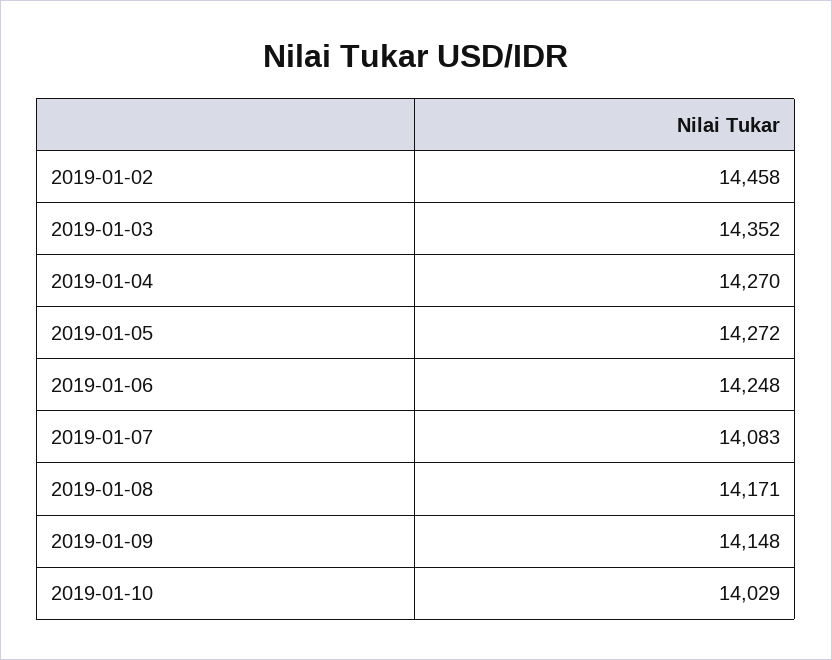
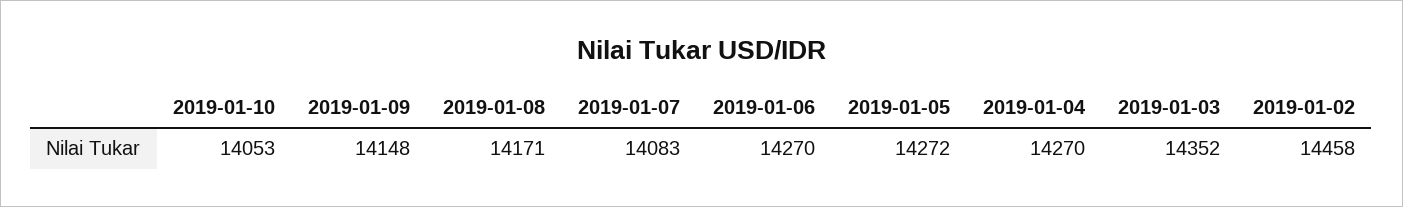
2019-01-06: 14248 -> 14270
2019-01-10: 14029 -> 14053

